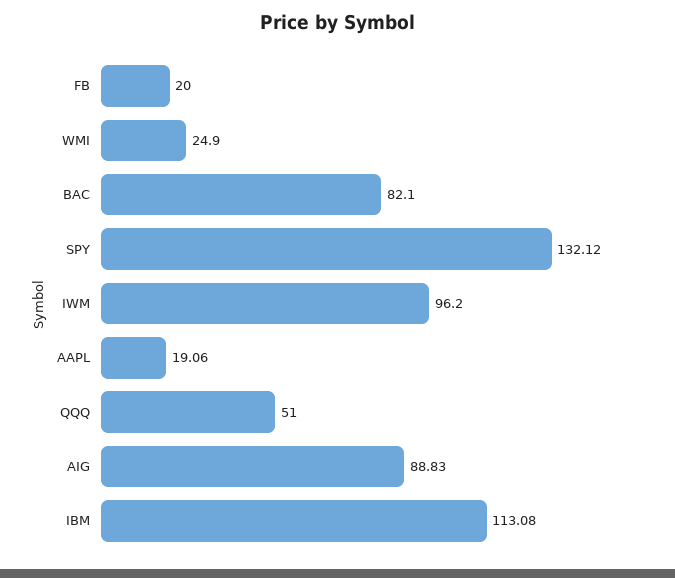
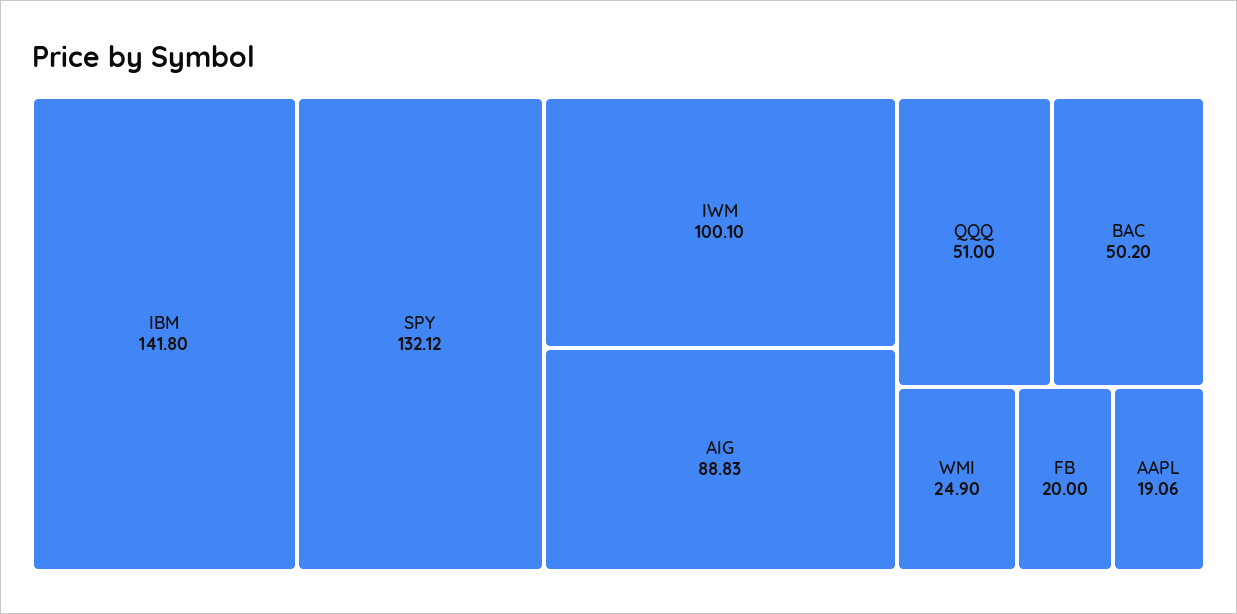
BAC: 82.1 -> 50.2
IWM: 96.2 -> 100.1
IBM: 113.08 -> 141.8

